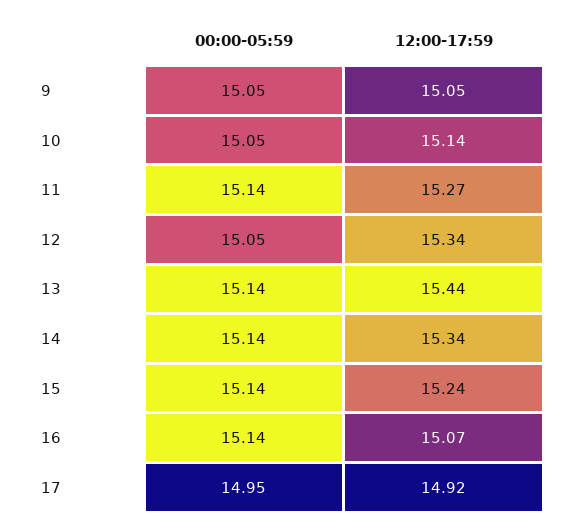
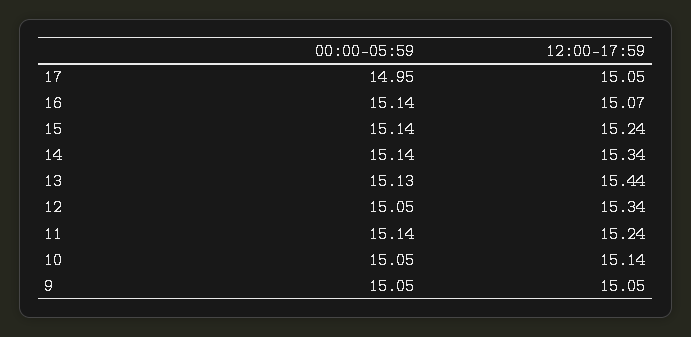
12:00-17:59, 11: 15.27 -> 15.24
00:00-05:59, 13: 15.14 -> 15.13
12:00-17:59, 17: 14.92 -> 15.05

